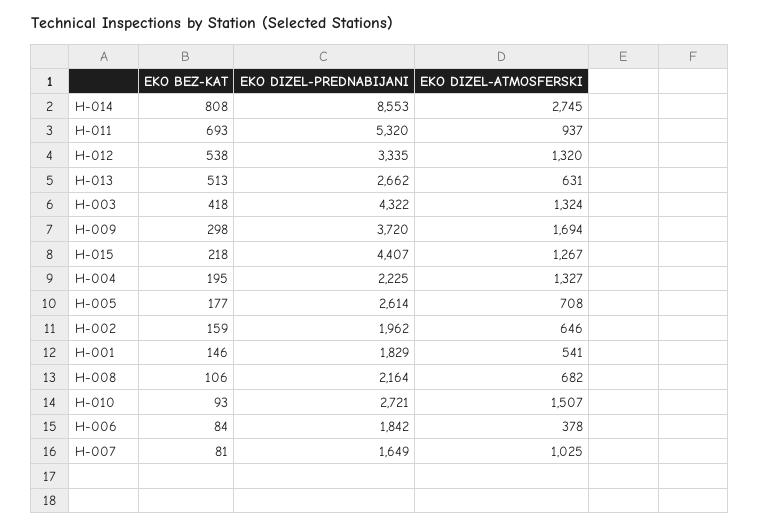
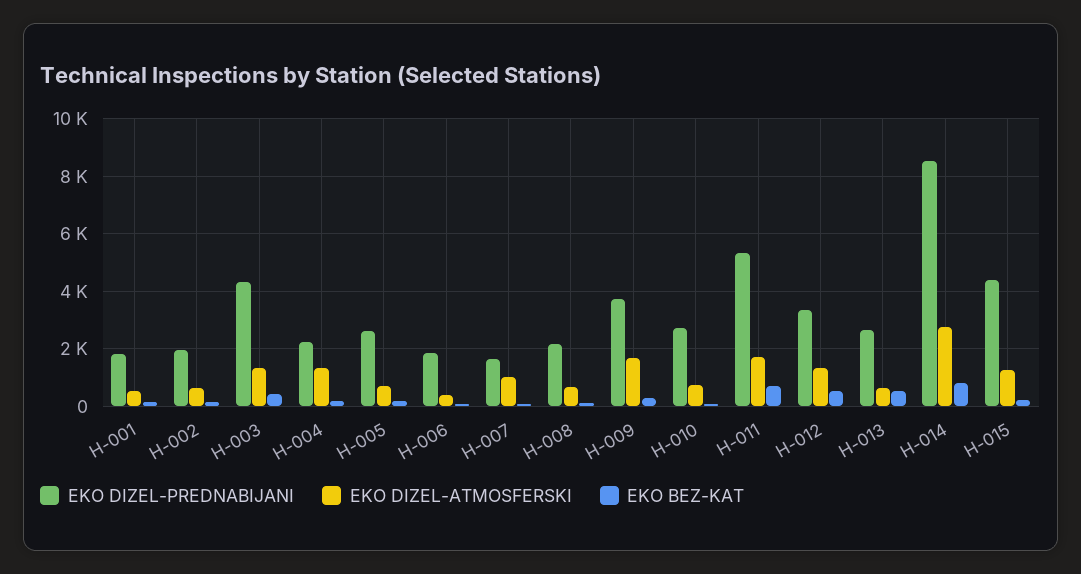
EKO DIZEL-ATMOSFERSKI, H-011: 937 -> 1750
EKO DIZEL-ATMOSFERSKI, H-010: 1507 -> 750

